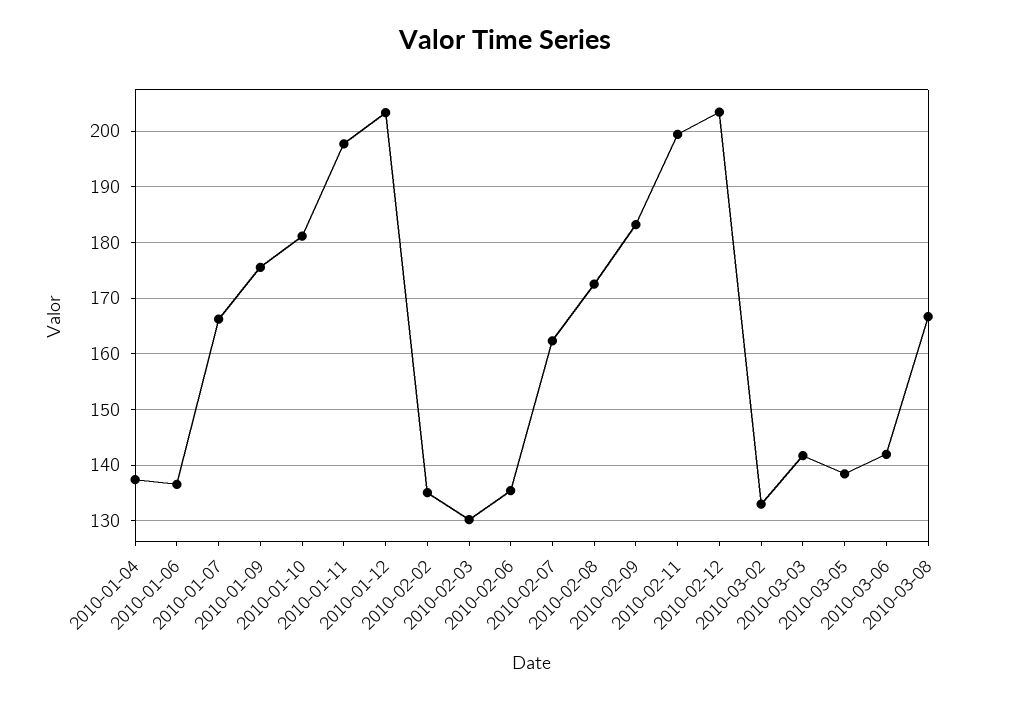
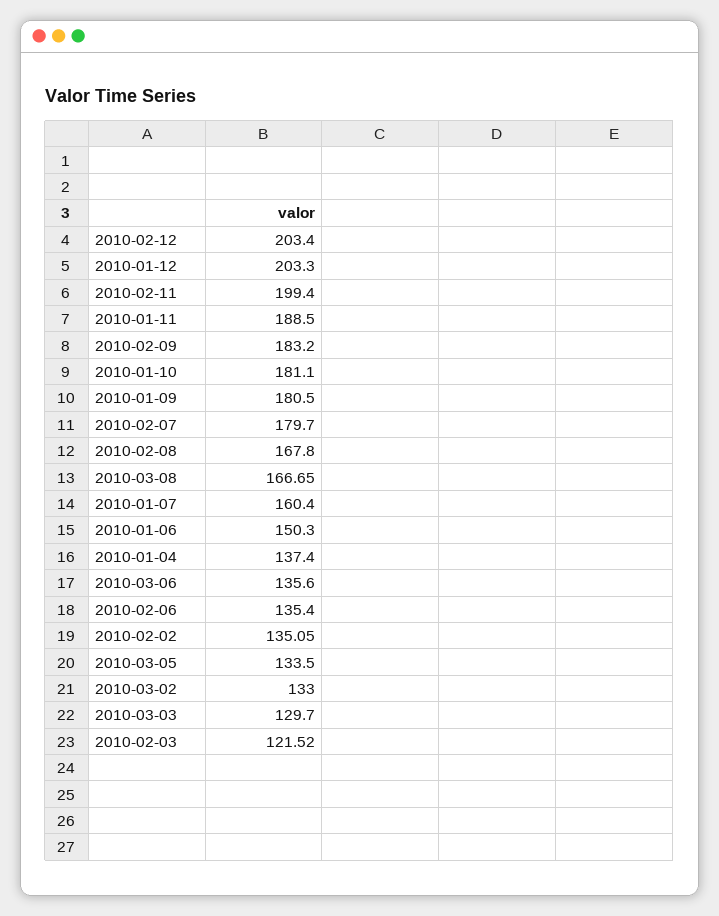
2010-01-06: 136 -> 150.3
2010-01-07: 166 -> 160.4
2010-01-09: 176 -> 180.5
2010-01-11: 198 -> 188.5
2010-02-03: 130 -> 121.52
2010-02-07: 162 -> 179.7
2010-02-08: 172 -> 167.8
2010-03-03: 142 -> 129.7
2010-03-05: 138 -> 133.5
2010-03-06: 142 -> 135.6

